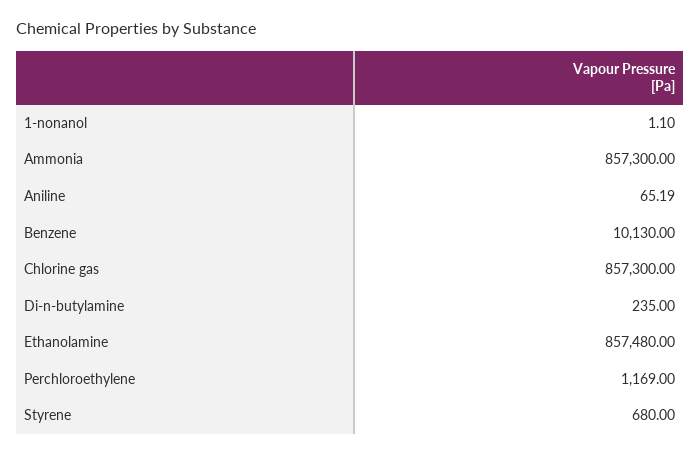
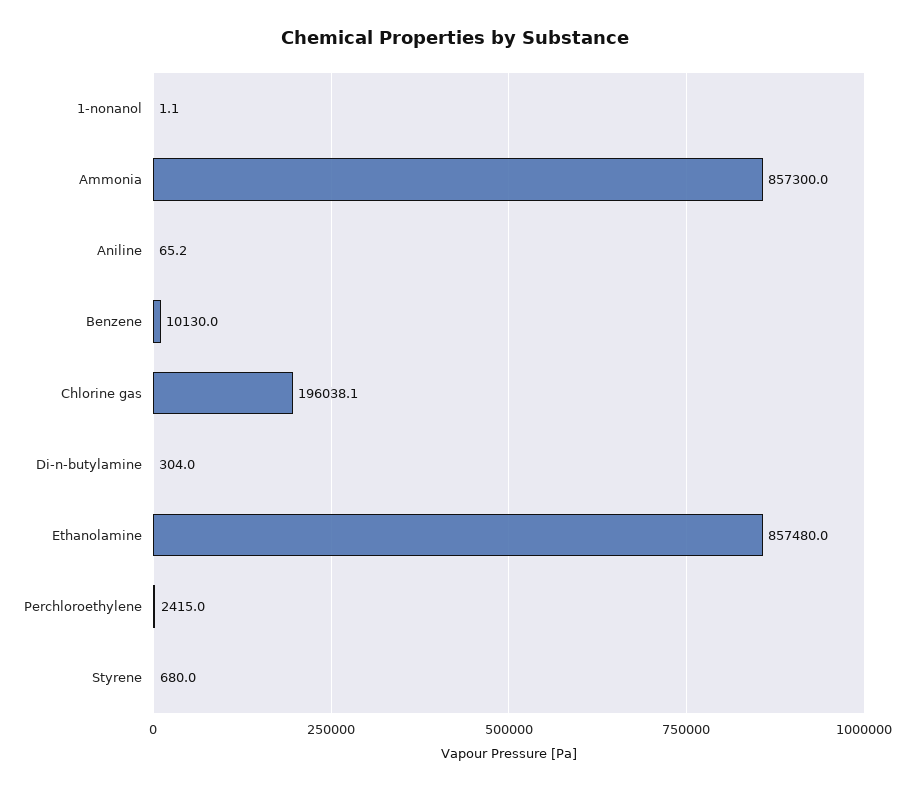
Chlorine gas: 857300 -> 196038.1
Di-n-butylamine: 235 -> 304
Perchloroethylene: 1169 -> 2415

